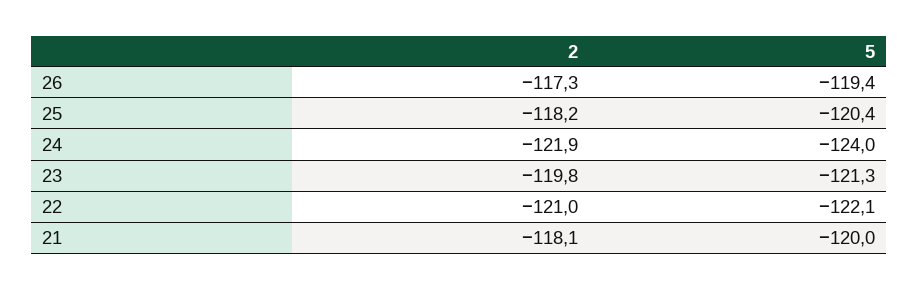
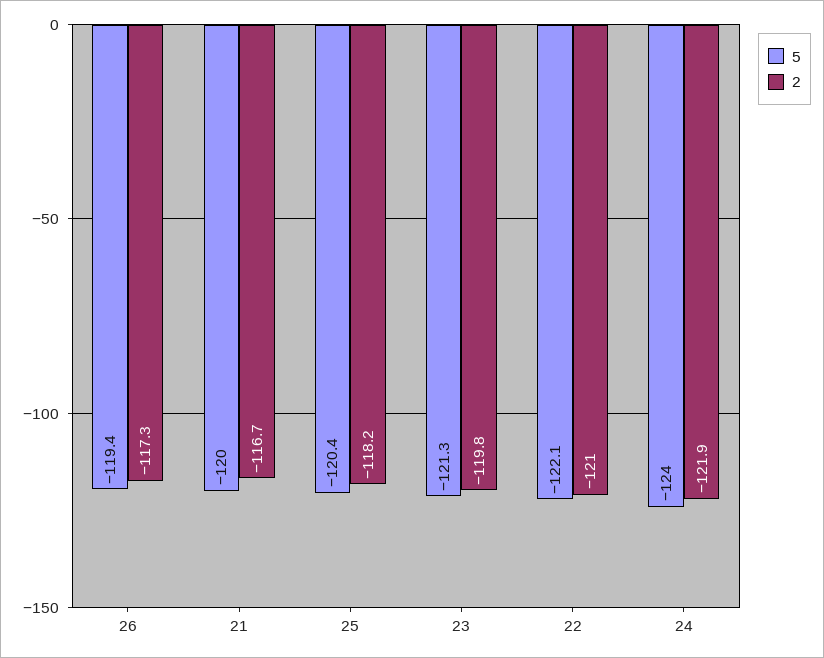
2, 21: -118.1 -> -116.7

